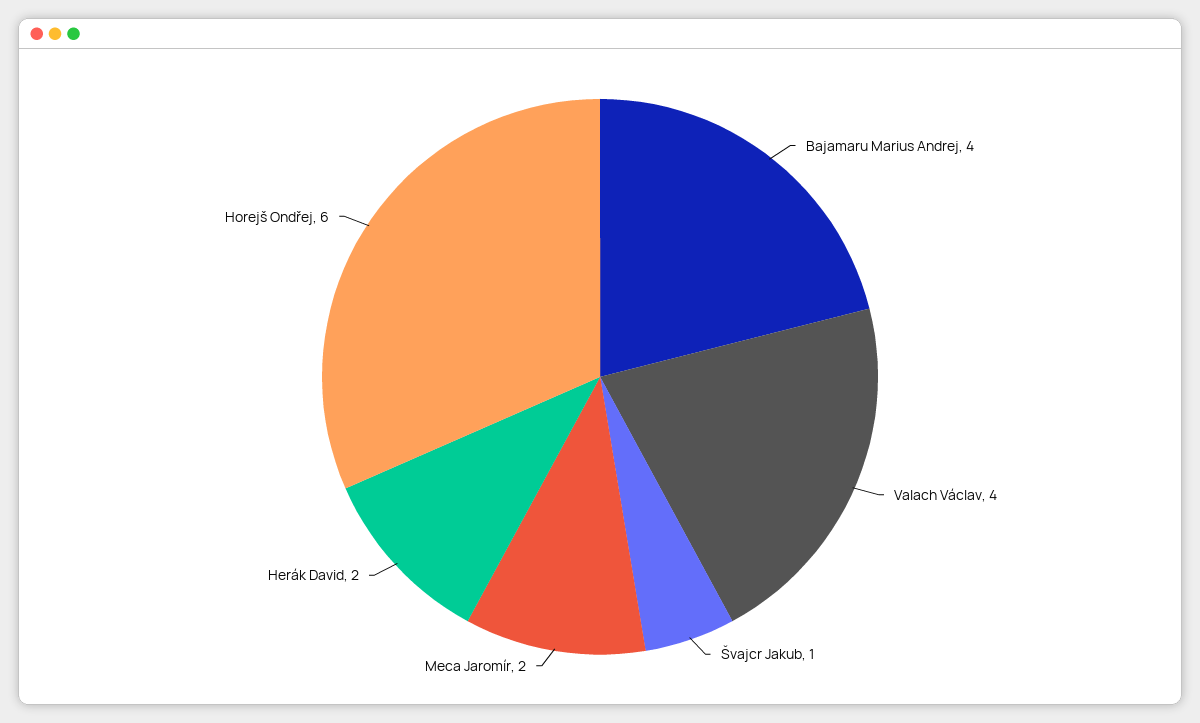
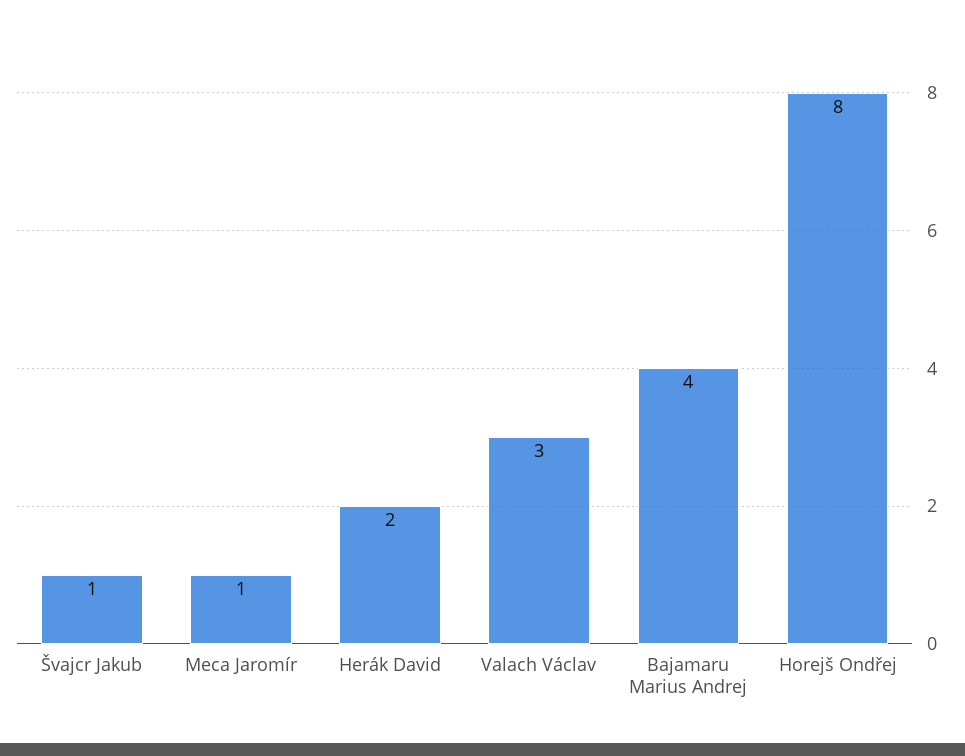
Valach Václav: 4 -> 3
Meca Jaromír: 2 -> 1
Horejš Ondřej: 6 -> 8

